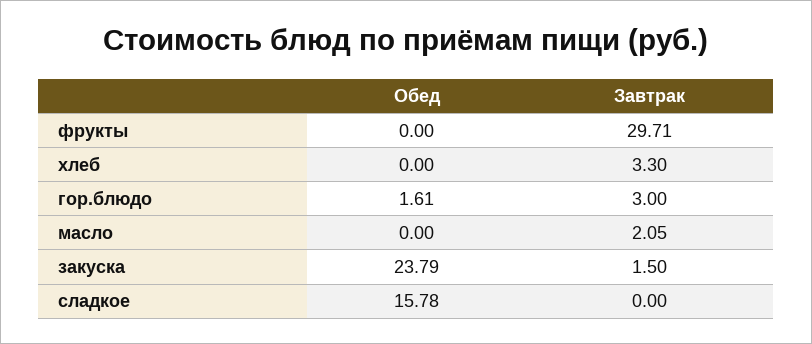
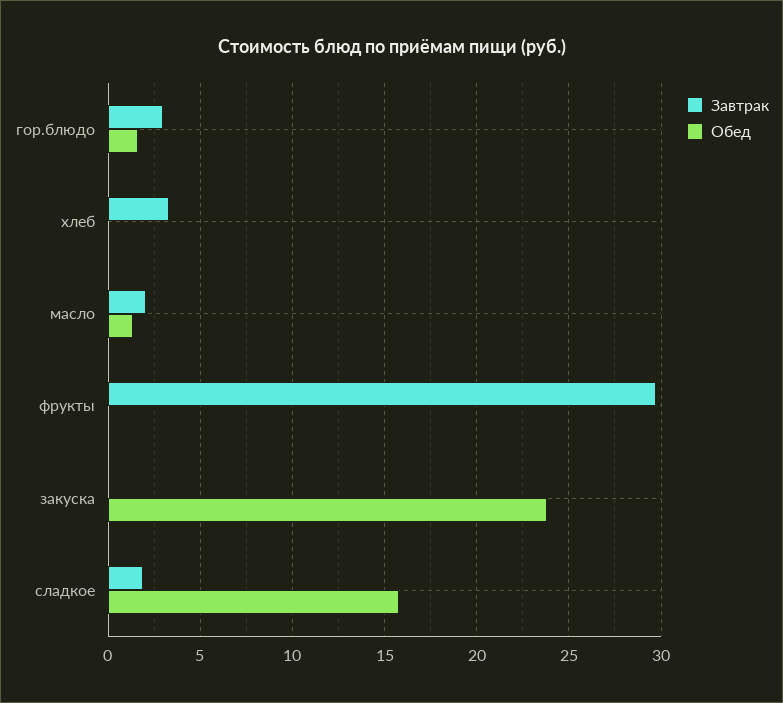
Обед, масло: 0 -> 1.5
Завтрак, закуска: 1.5 -> 0
Завтрак, сладкое: 0 -> 2

